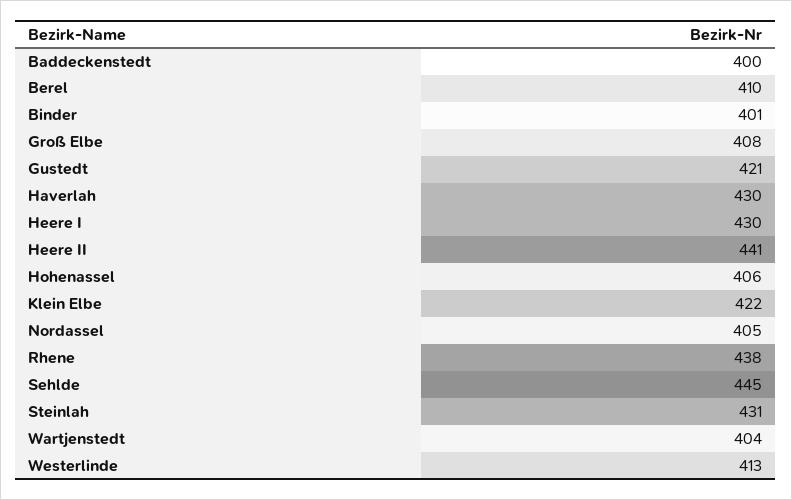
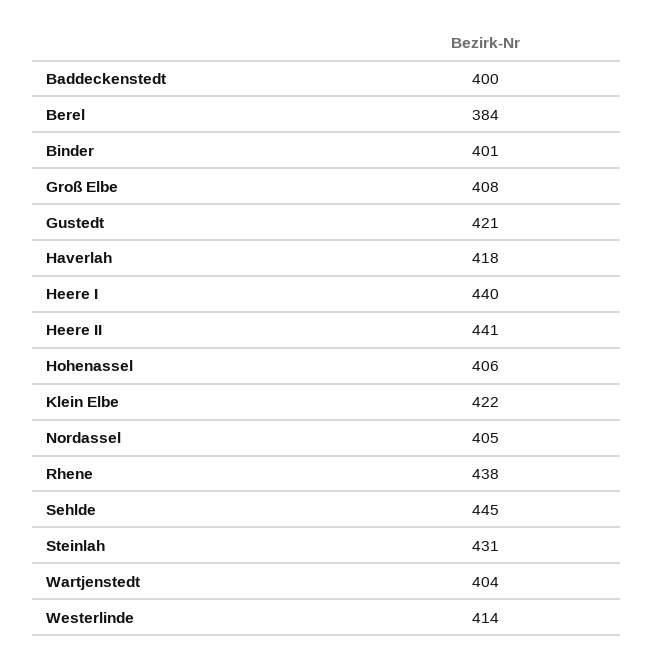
Berel: 410 -> 384
Haverlah: 430 -> 418
Heere I: 430 -> 440
Westerlinde: 413 -> 414

